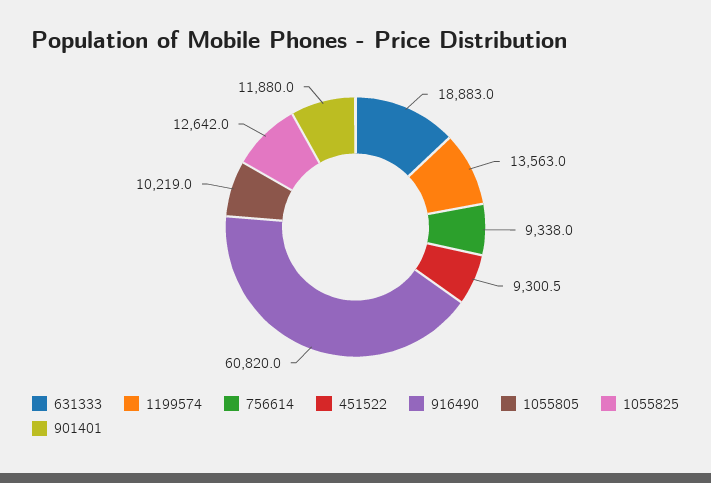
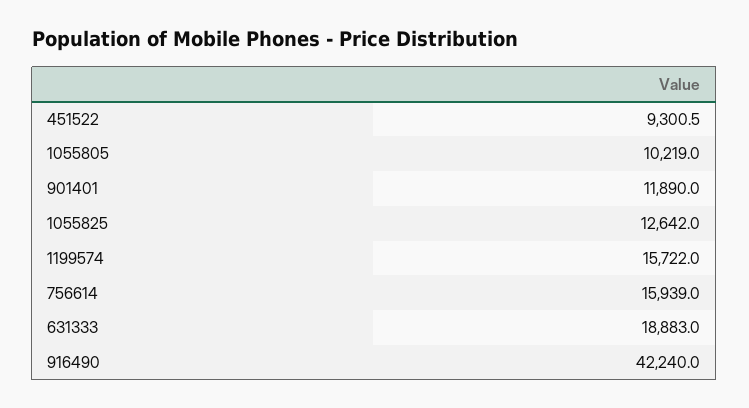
1199574: 13563 -> 15722
756614: 9338 -> 15939
916490: 60820 -> 42240
901401: 11880 -> 11890

